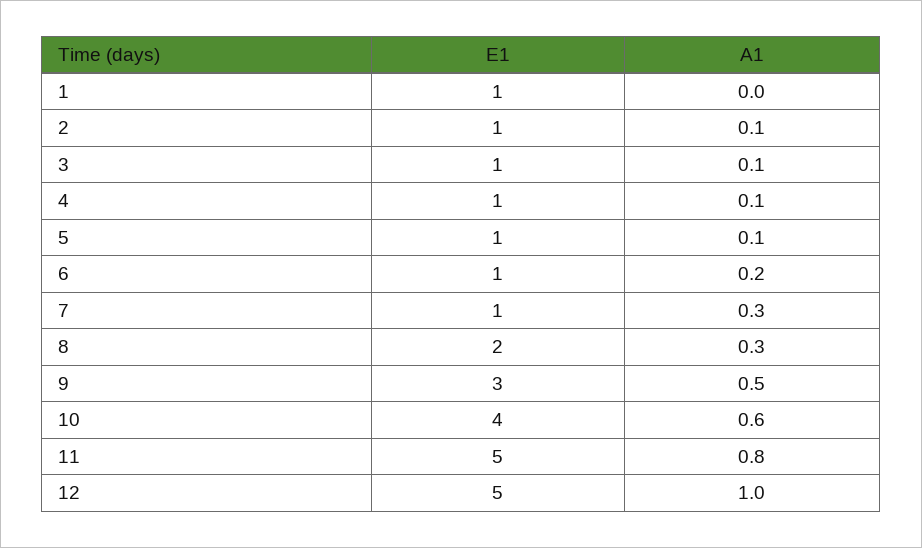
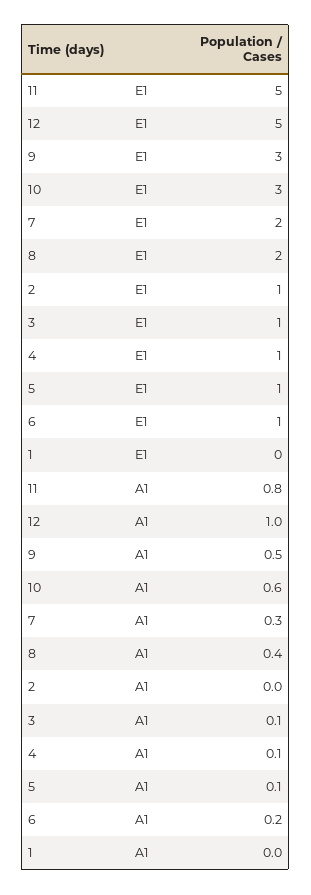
E1, 1: 1 -> 0
A1, 2: 0.1 -> 0
E1, 7: 1 -> 2
A1, 8: 0.3 -> 0.4
E1, 10: 4 -> 3

